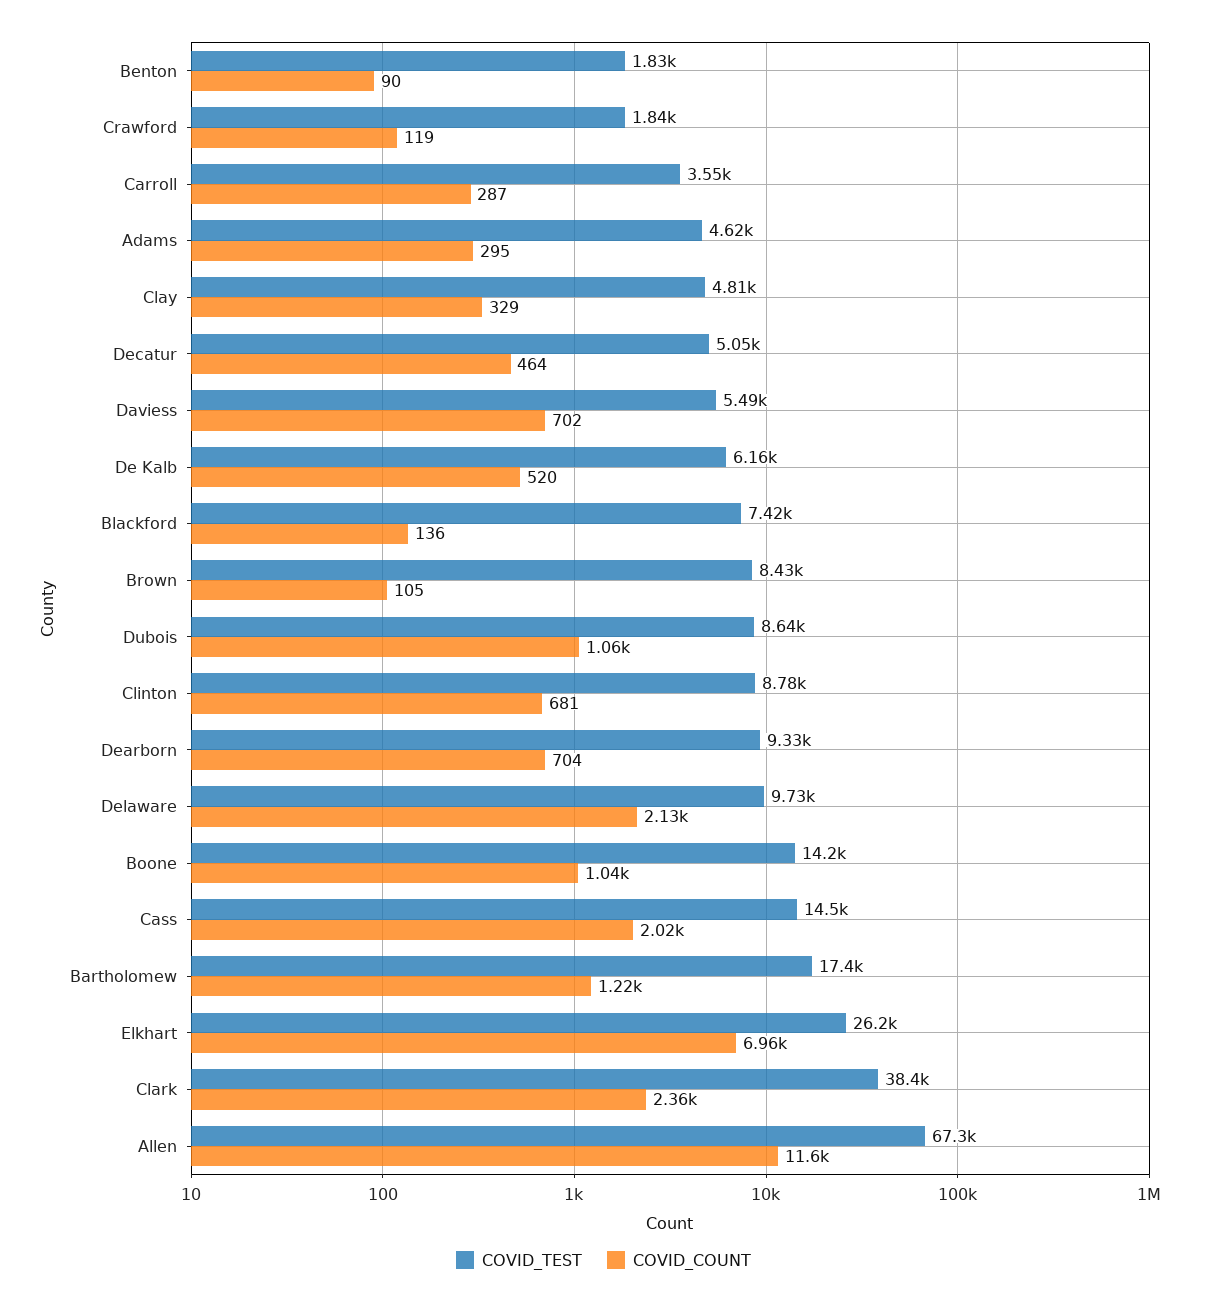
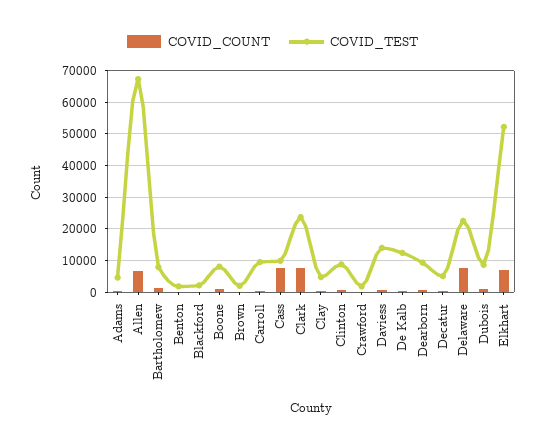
COVID_TEST, Carroll: 3550 -> 10000
COVID_TEST, Daviess: 5490 -> 14000
COVID_TEST, De Kalb: 6160 -> 12000
COVID_TEST, Blackford: 7420 -> 2000
COVID_TEST, Brown: 8430 -> 2000
COVID_TEST, Delaware: 9730 -> 22000
COVID_COUNT, Delaware: 2130 -> 8000
COVID_TEST, Boone: 14200 -> 8000
COVID_TEST, Cass: 14500 -> 10000
COVID_COUNT, Cass: 2020 -> 8000
COVID_TEST, Bartholomew: 17400 -> 8000
COVID_TEST, Elkhart: 26200 -> 52000
COVID_TEST, Clark: 38400 -> 24000
COVID_COUNT, Clark: 2360 -> 8000
COVID_COUNT, Allen: 11600 -> 6000

